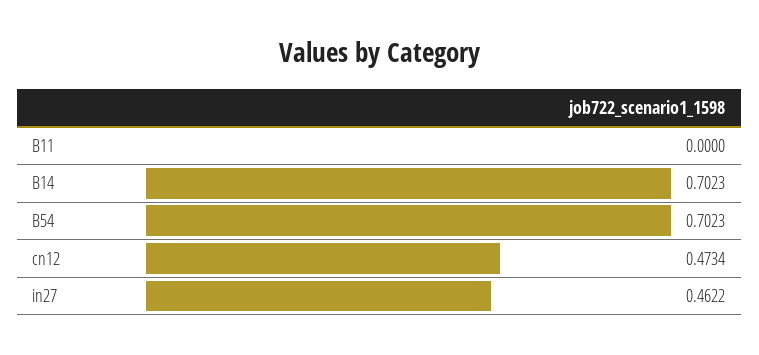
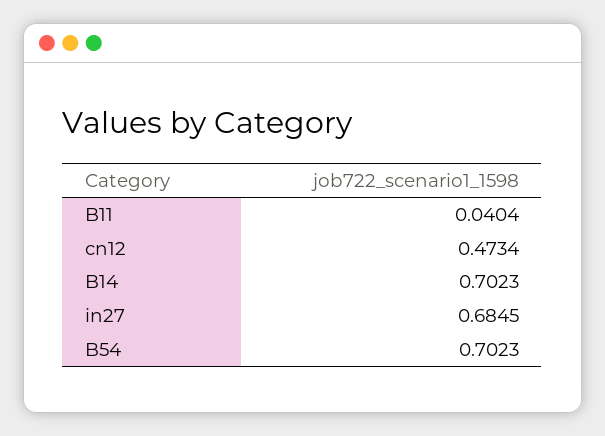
B11: 0 -> 0.0404
in27: 0.4622 -> 0.6845

